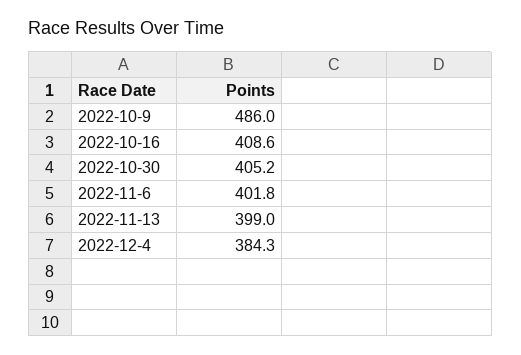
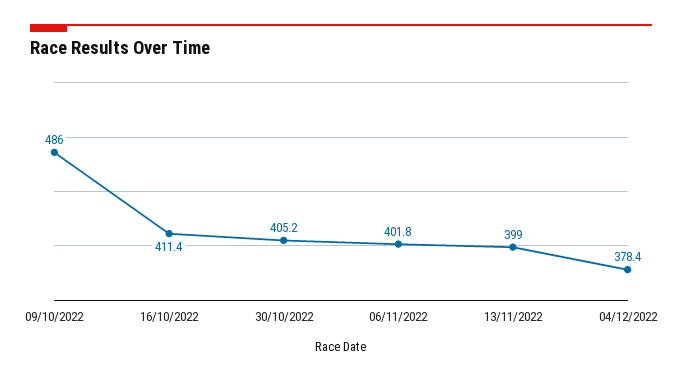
2022-10-16: 408.6 -> 411.4
2022-12-4: 384.3 -> 378.4

